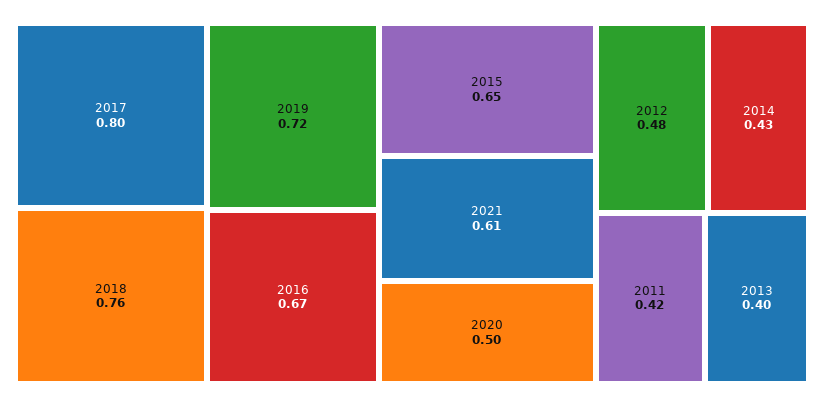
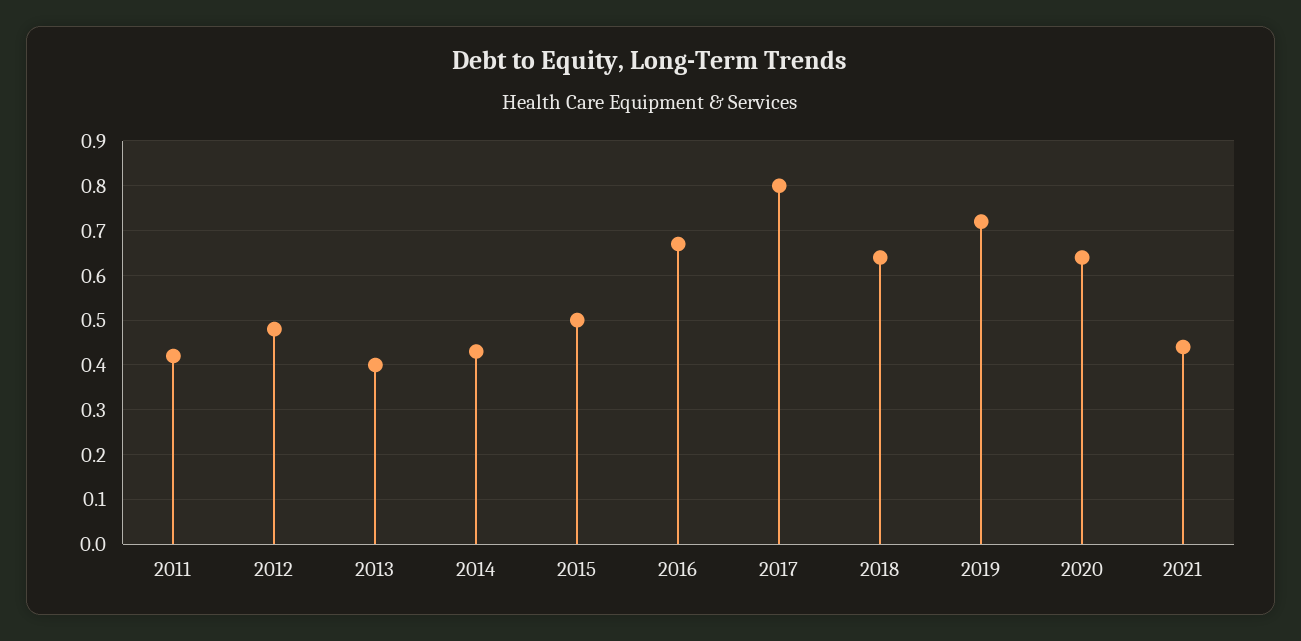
2018: 0.76 -> 0.65
2015: 0.65 -> 0.5
2021: 0.61 -> 0.45
2020: 0.5 -> 0.65

